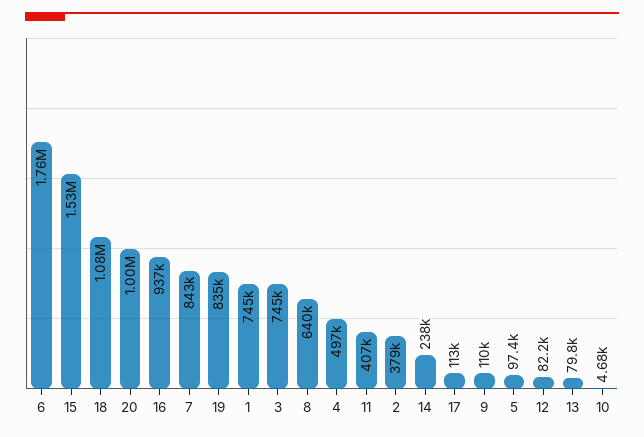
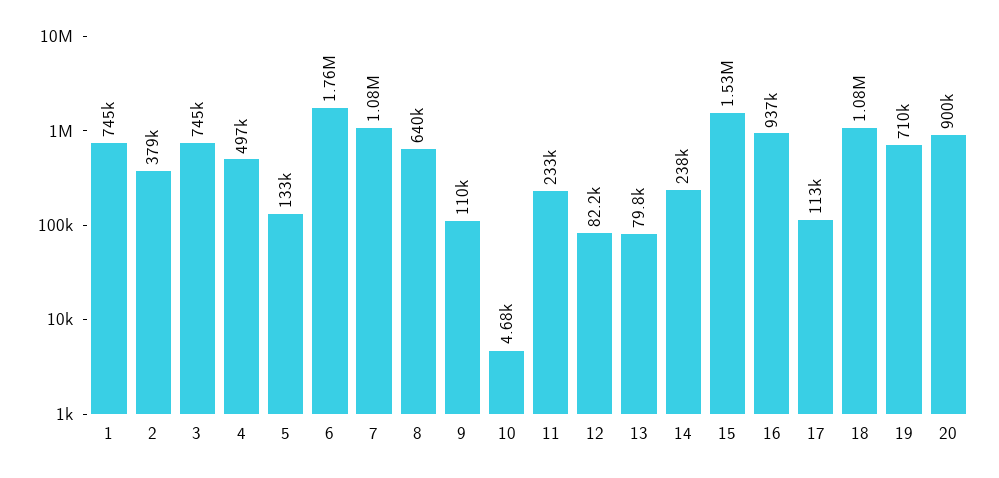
20: 1000000 -> 900000
7: 843000 -> 1080000
19: 835000 -> 710000
11: 407000 -> 233000
5: 97400 -> 133000

